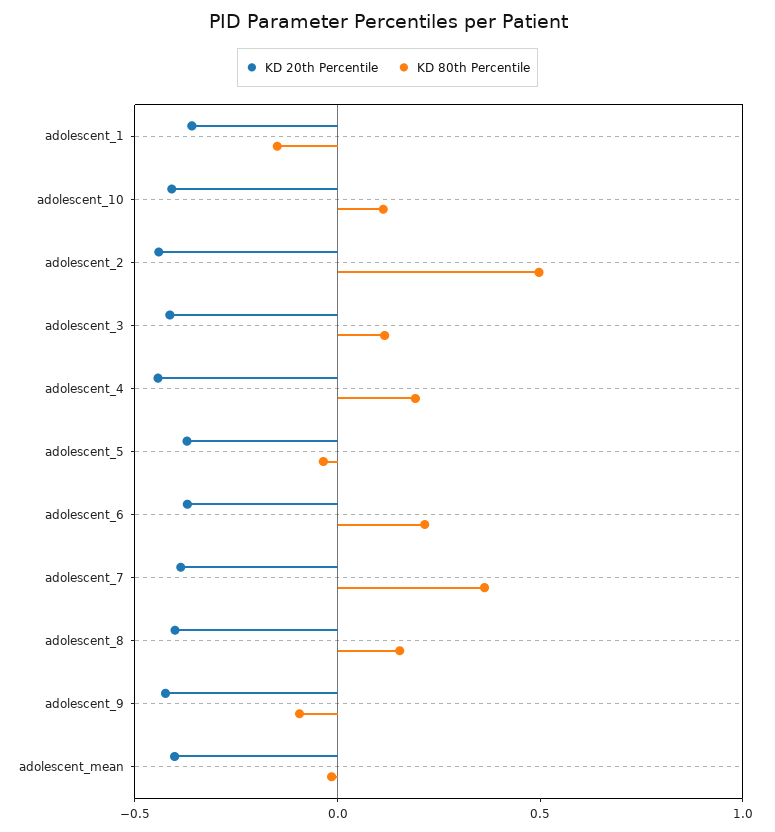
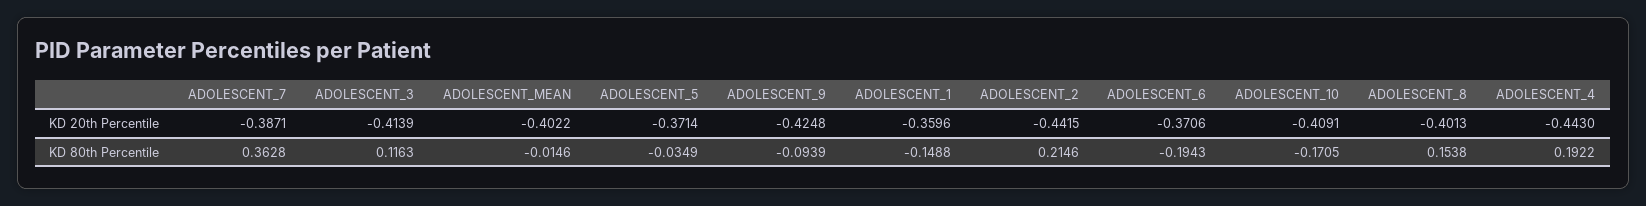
KD 80th Percentile, adolescent_10: 0.1 -> -0.1705
KD 80th Percentile, adolescent_2: 0.5 -> 0.2146
KD 80th Percentile, adolescent_6: 0.2 -> -0.1943

